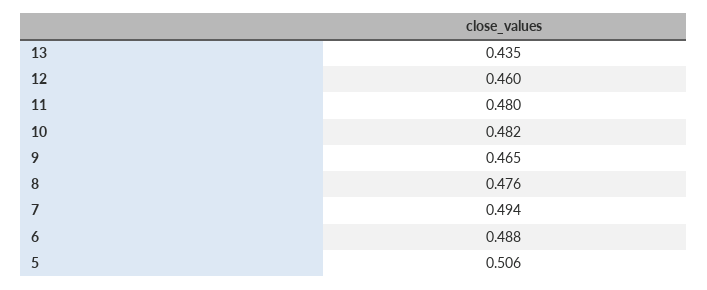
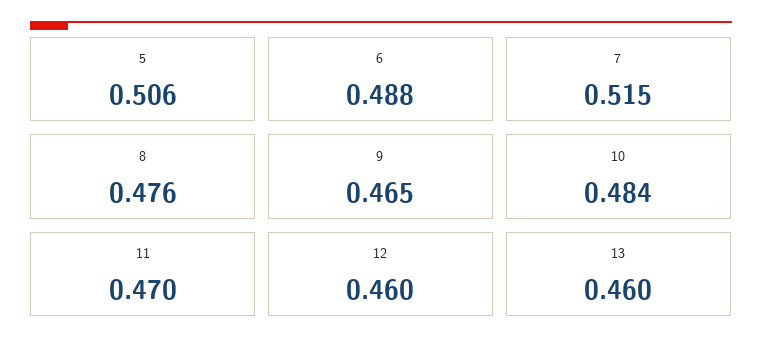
13: 0.435 -> 0.46
11: 0.48 -> 0.47
10: 0.482 -> 0.484
7: 0.494 -> 0.515

